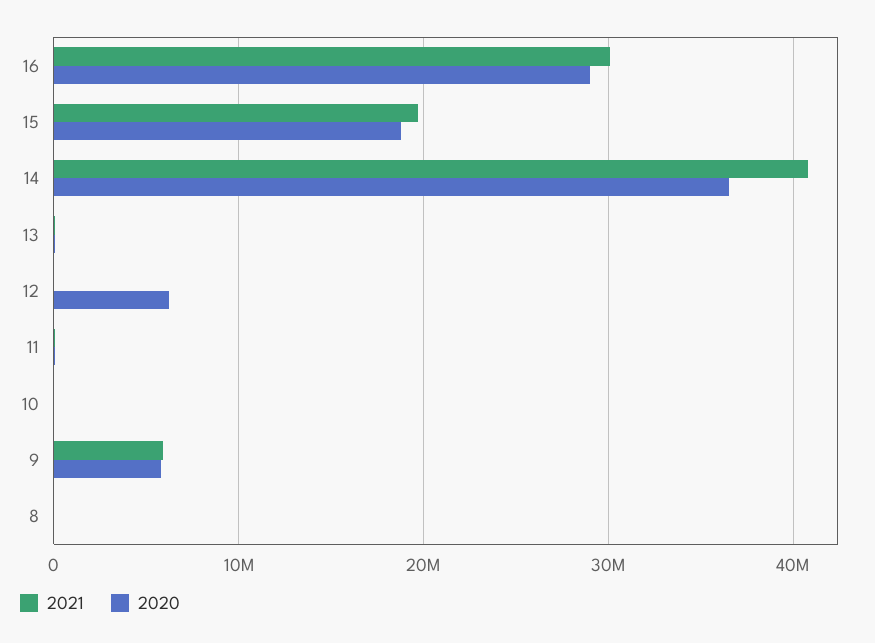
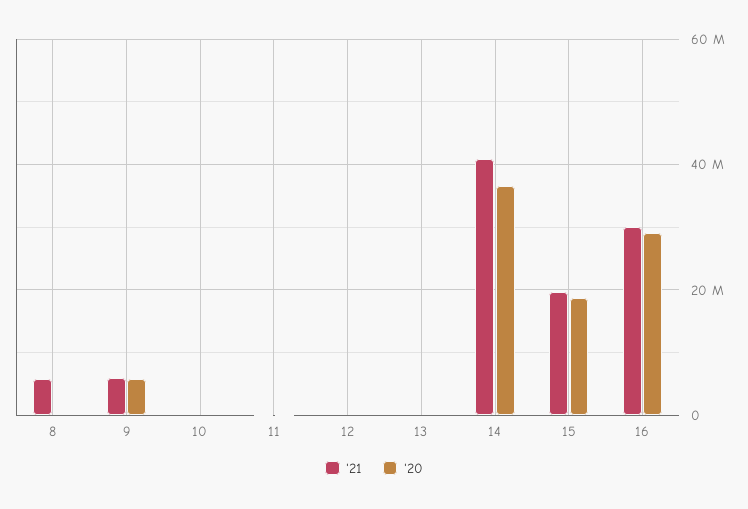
2020, 12: 6000000 -> 0
2021, 8: 0 -> 6000000

